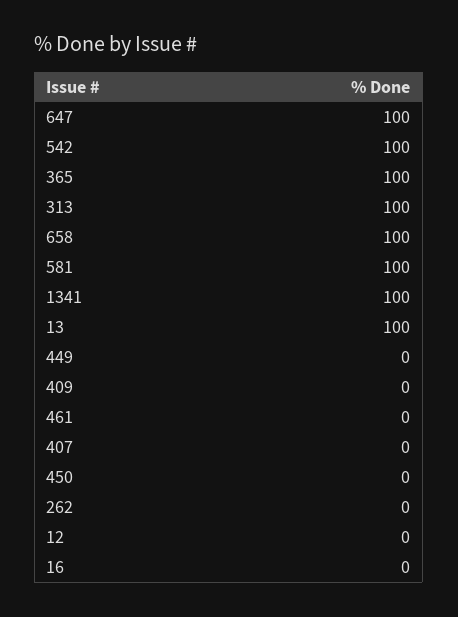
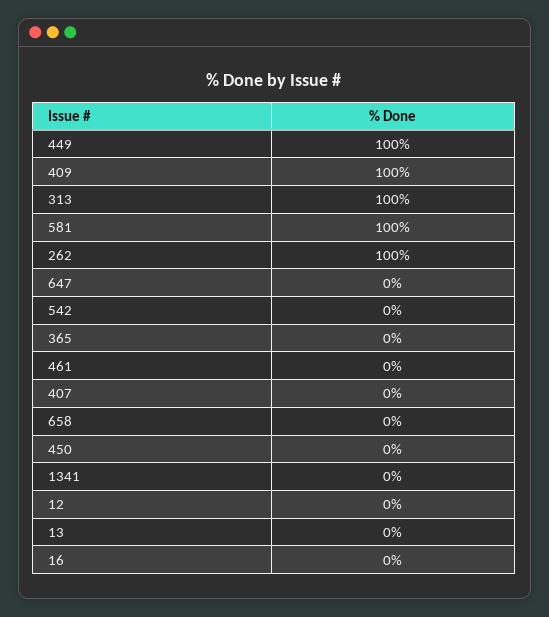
647: 100 -> 0
542: 100 -> 0
365: 100 -> 0
658: 100 -> 0
1341: 100 -> 0
13: 100 -> 0
449: 0 -> 100
409: 0 -> 100
262: 0 -> 100

